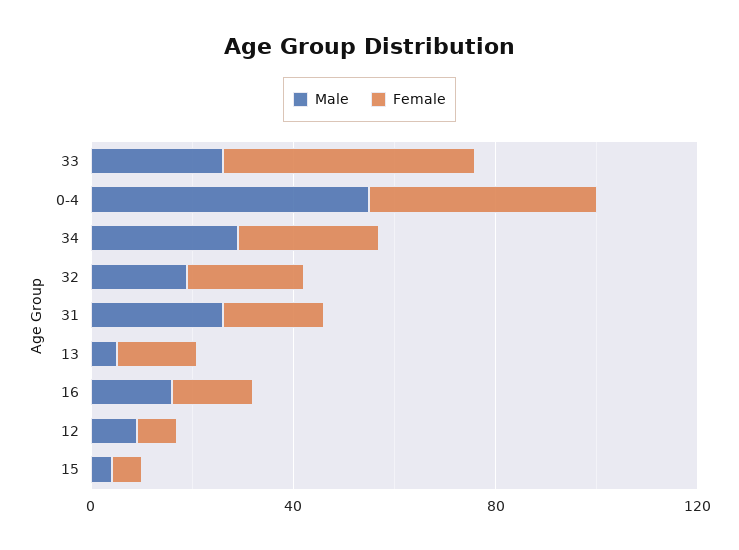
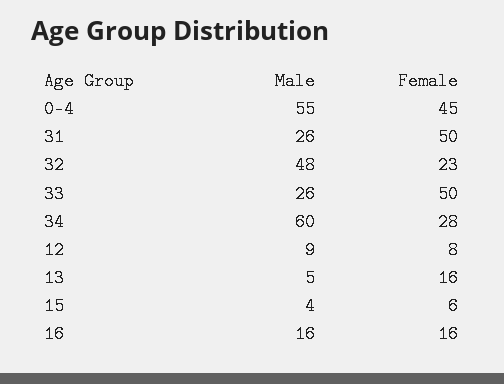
Male, 34: 30 -> 60
Male, 32: 20 -> 48
Female, 31: 20 -> 50

